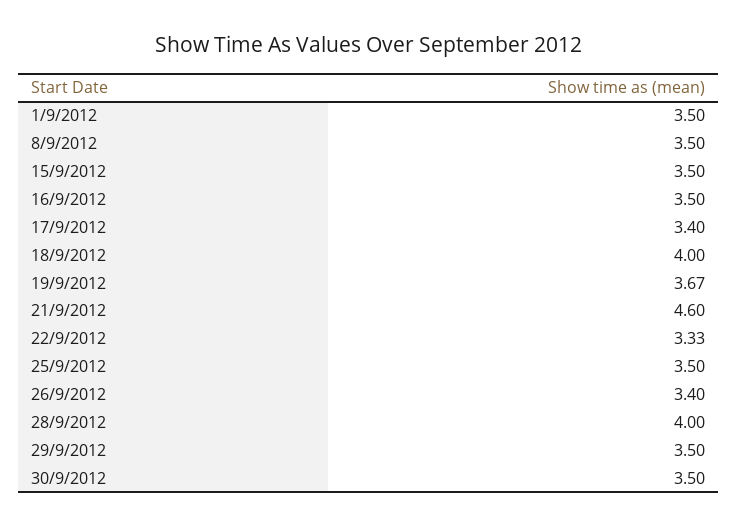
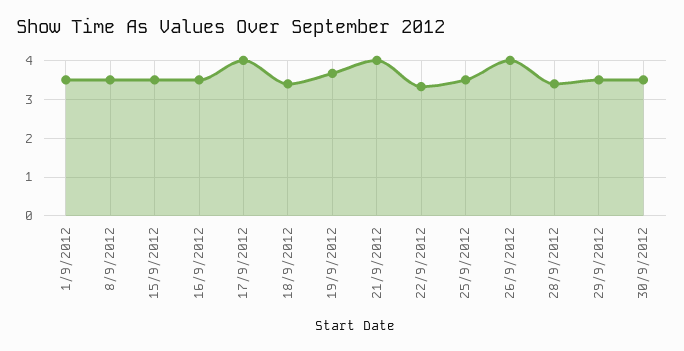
17/9/2012: 3.4 -> 4
18/9/2012: 4 -> 3.4
21/9/2012: 4.6 -> 4
26/9/2012: 3.4 -> 4
28/9/2012: 4 -> 3.4

